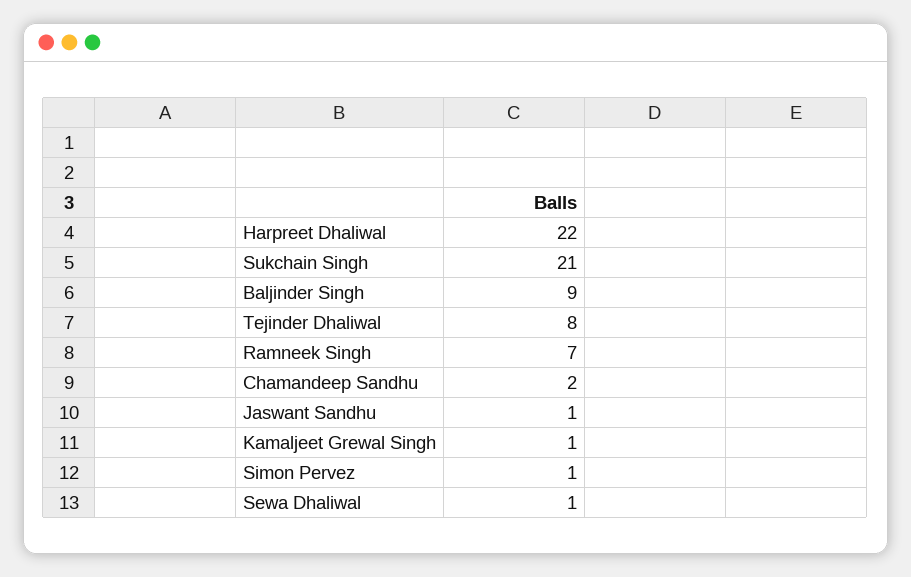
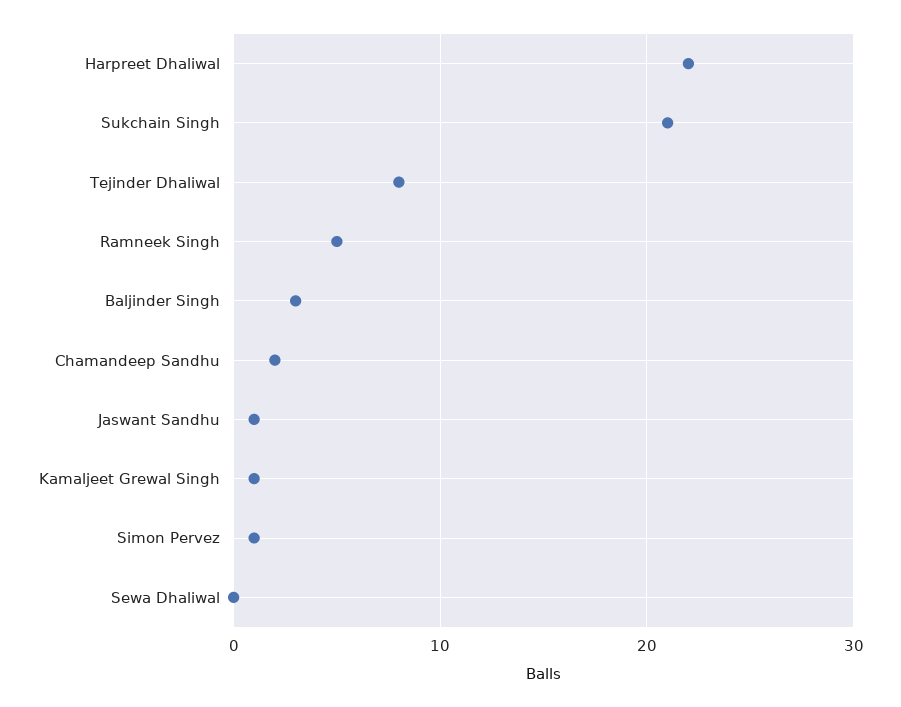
Baljinder Singh: 9 -> 3
Ramneek Singh: 7 -> 5
Sewa Dhaliwal: 1 -> 0

